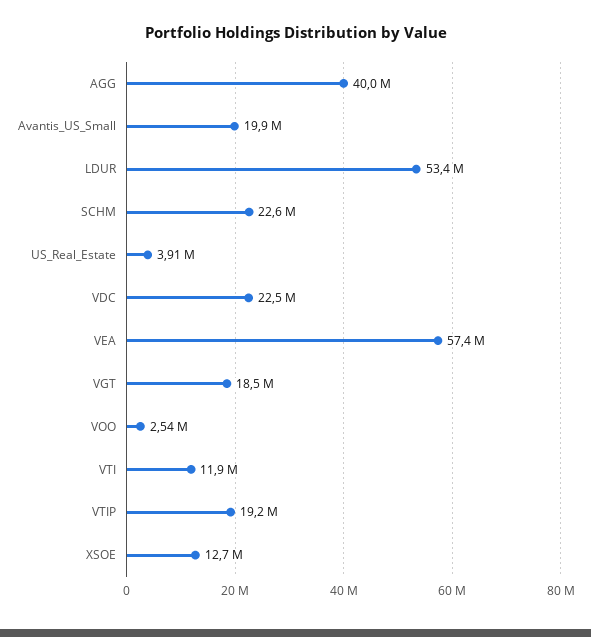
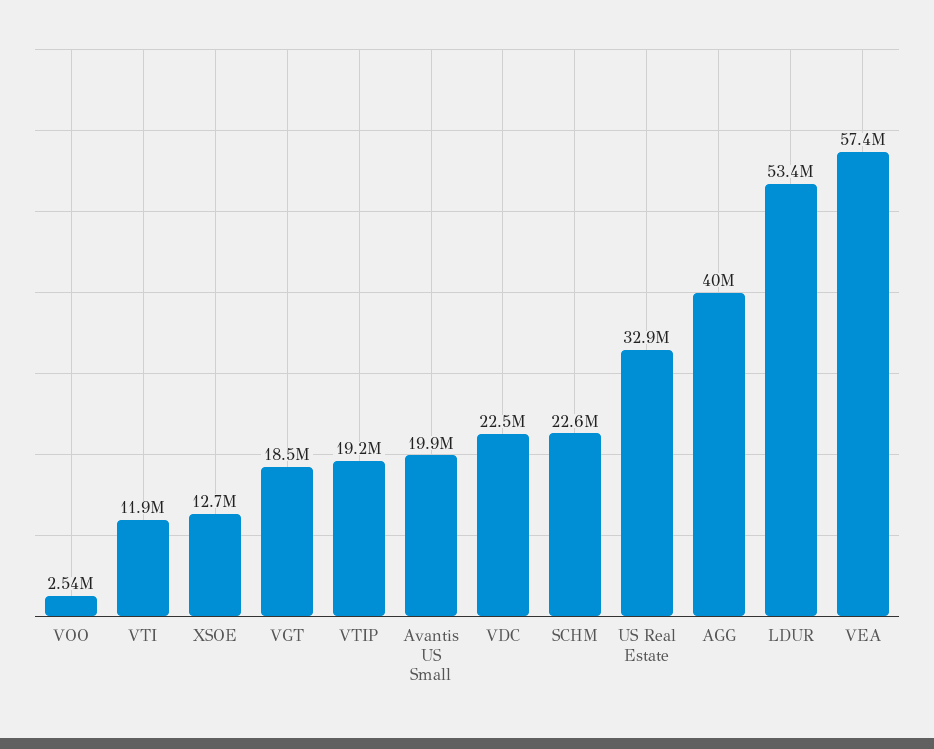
US_Real_Estate: 3910000 -> 32900000

